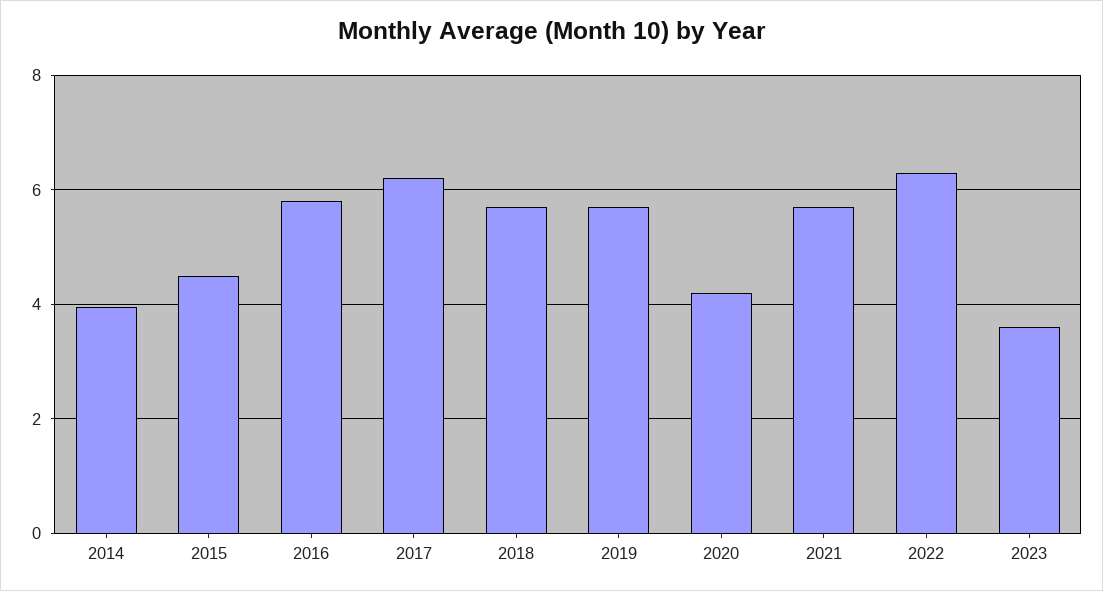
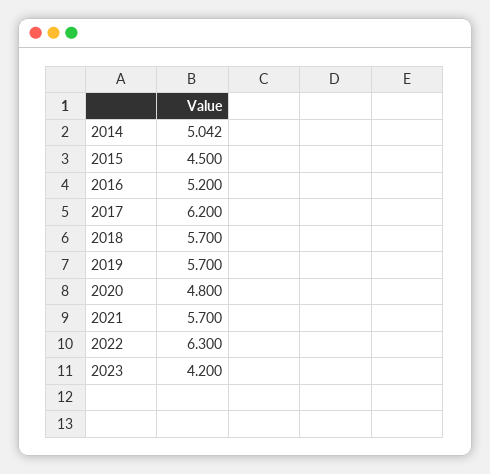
2014: 4 -> 5.042
2016: 5.8 -> 5.2
2020: 4.2 -> 4.8
2023: 3.6 -> 4.2

